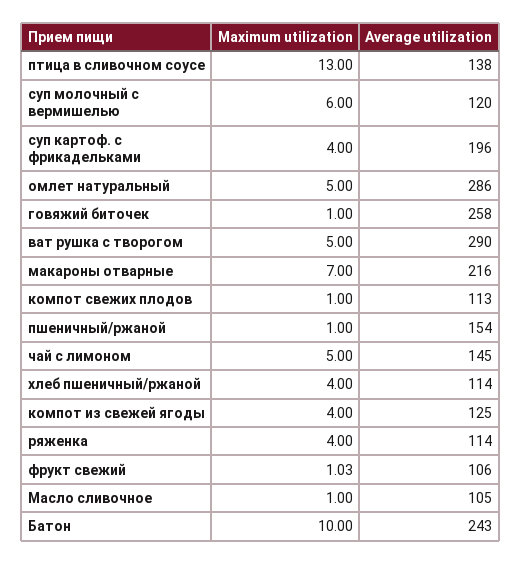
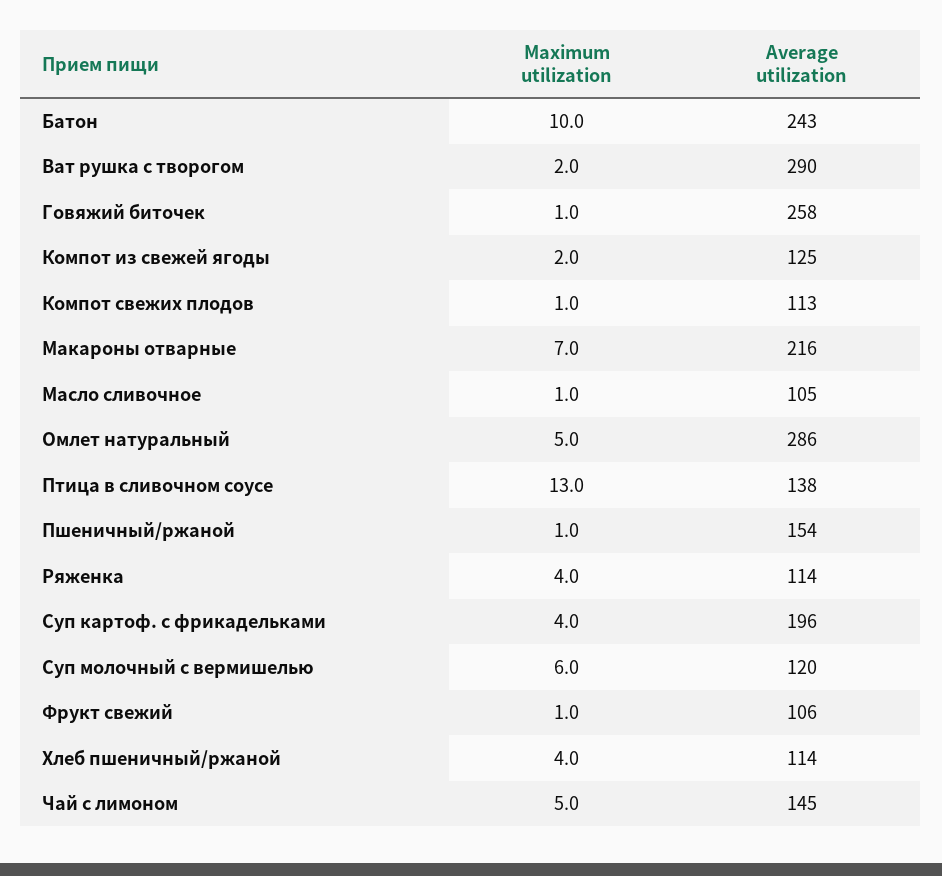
Maximum utilization, ват рушка с творогом: 5 -> 2
Maximum utilization, компот из свежей ягоды: 4 -> 2

